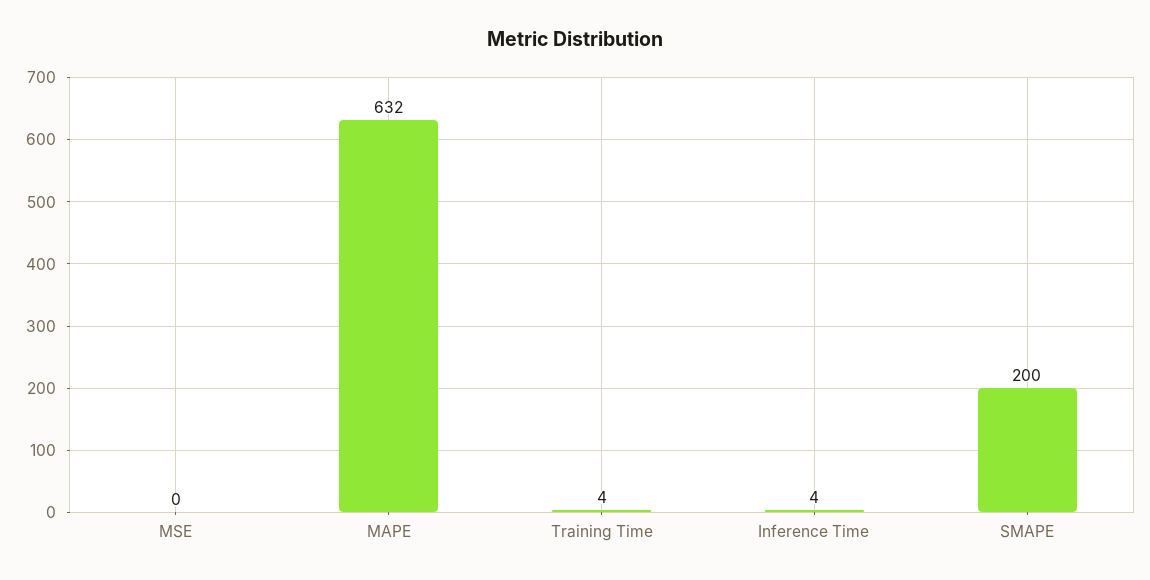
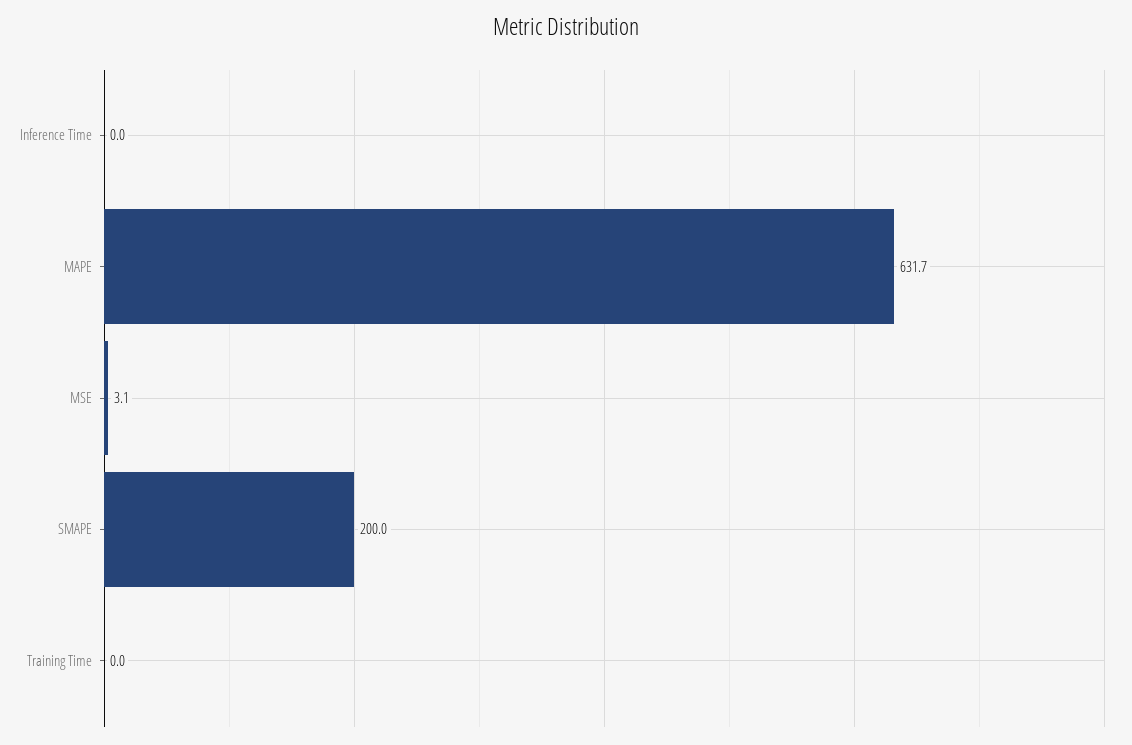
MSE: 0 -> 3.1
Training Time: 4 -> 0
Inference Time: 4 -> 0

